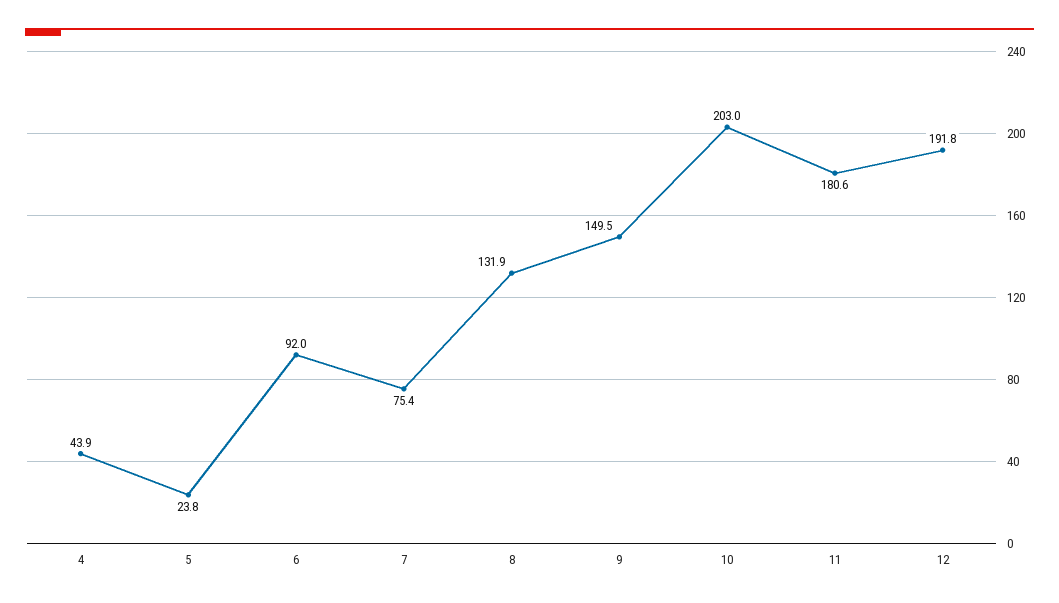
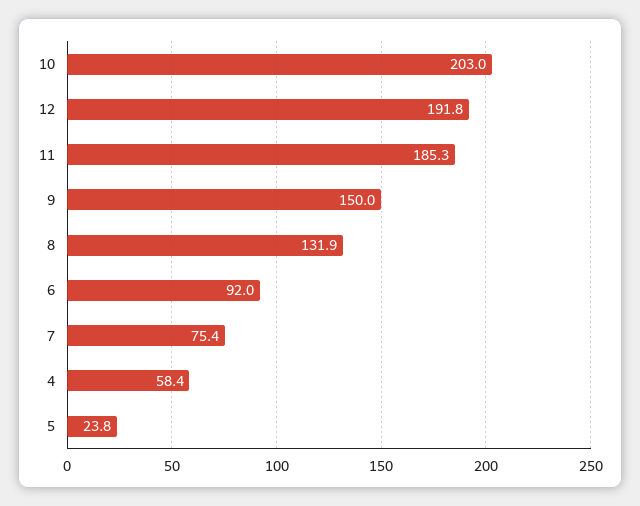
4: 43.9 -> 58.4
9: 149.5 -> 150
11: 180.6 -> 185.3

